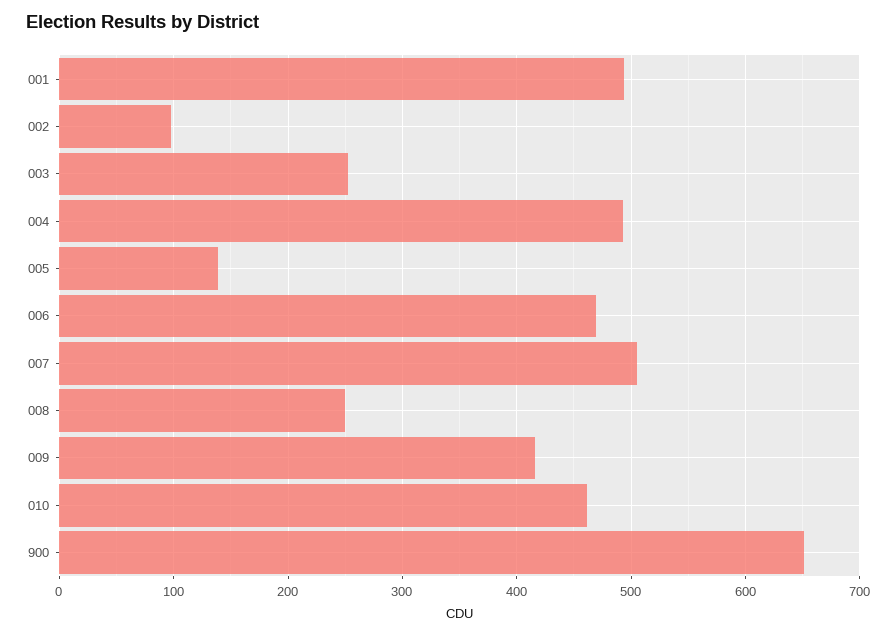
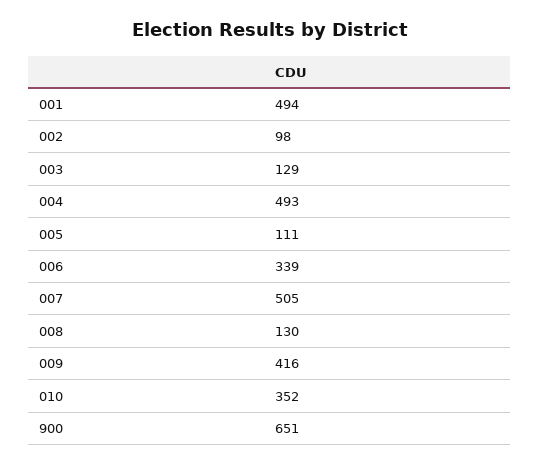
003: 250 -> 129
005: 140 -> 111
006: 470 -> 339
008: 250 -> 130
010: 460 -> 352

